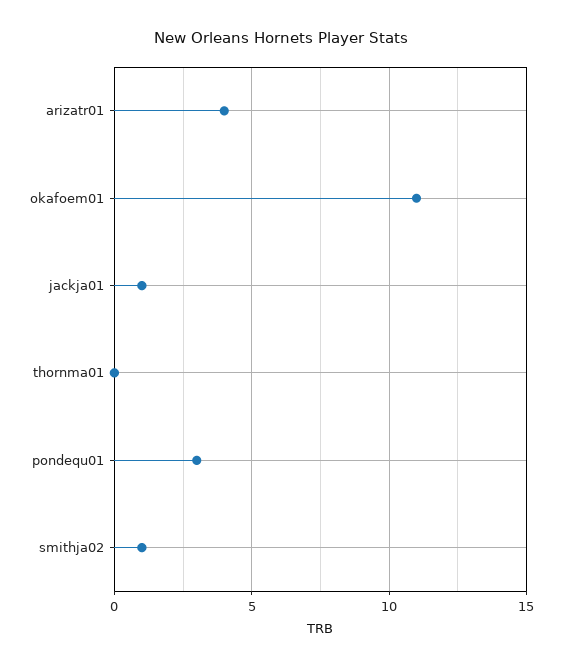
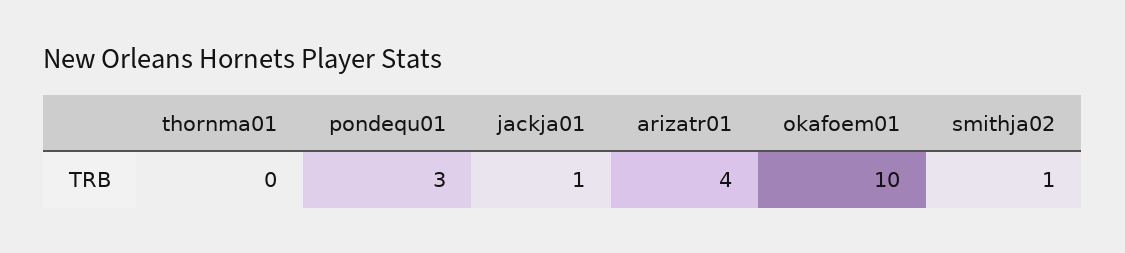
okafoem01: 11 -> 10

